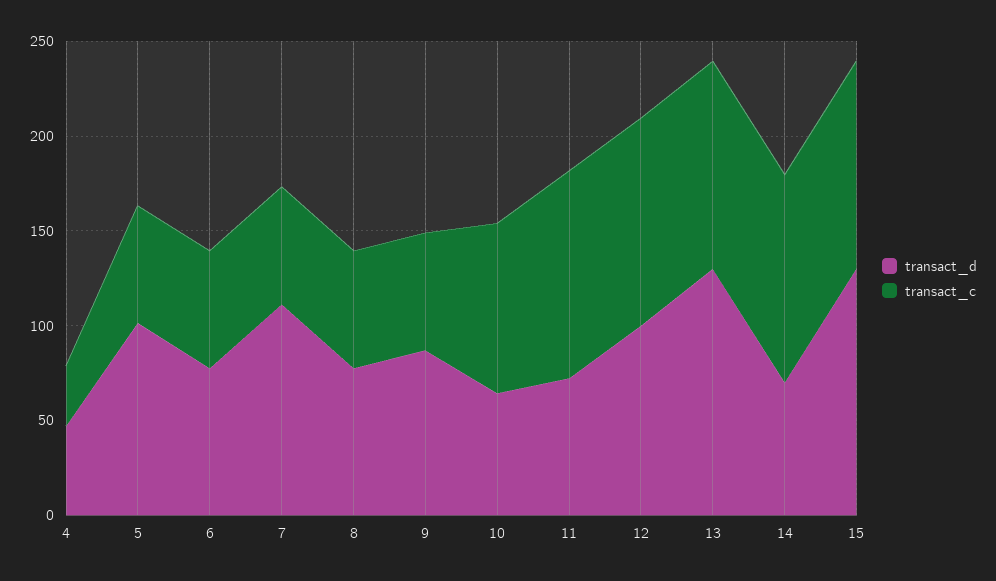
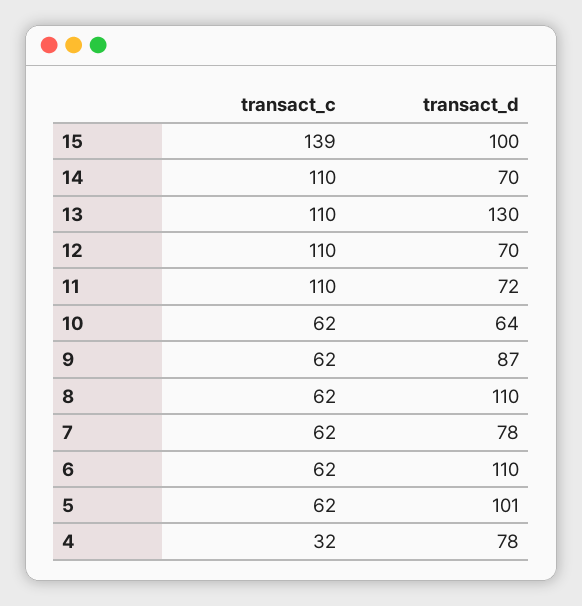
transact_d, 4: 50 -> 78
transact_d, 6: 80 -> 110
transact_d, 7: 110 -> 78
transact_d, 8: 80 -> 110
transact_c, 10: 90 -> 62
transact_d, 12: 100 -> 70
transact_d, 15: 130 -> 100
transact_c, 15: 110 -> 139

